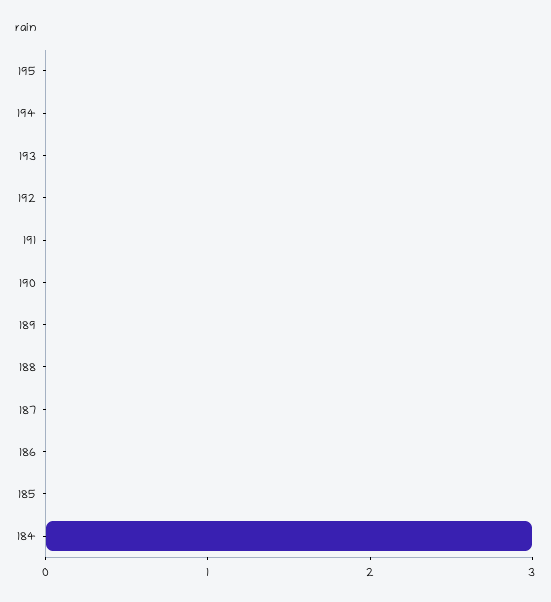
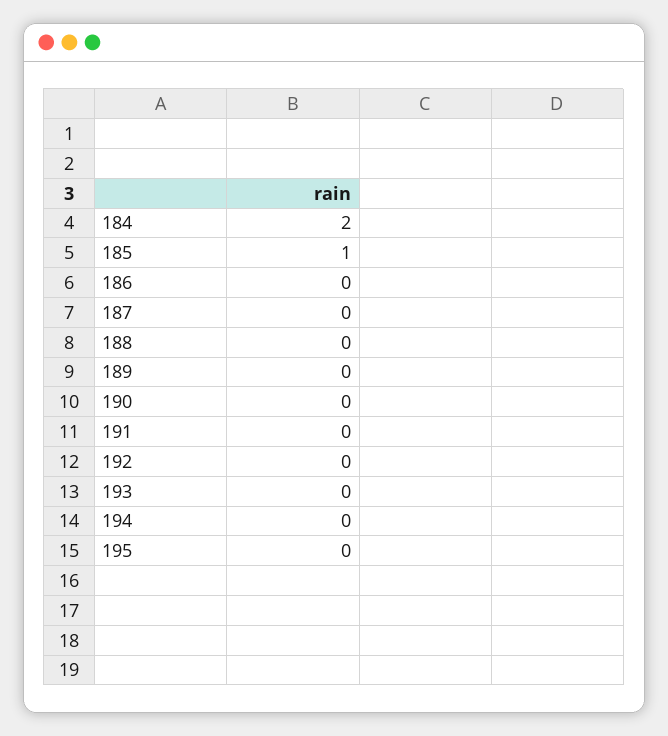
185: 0 -> 1
184: 3 -> 2

